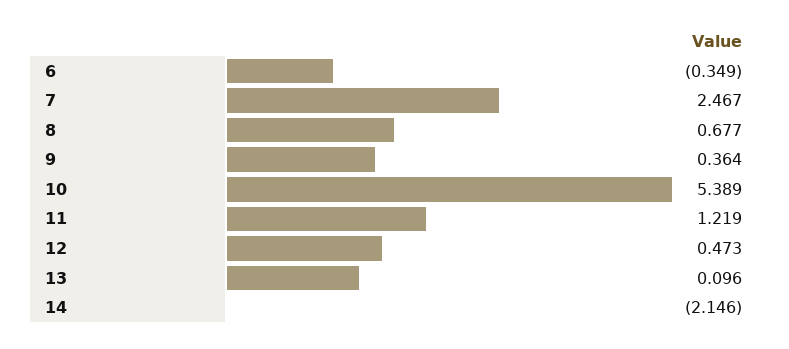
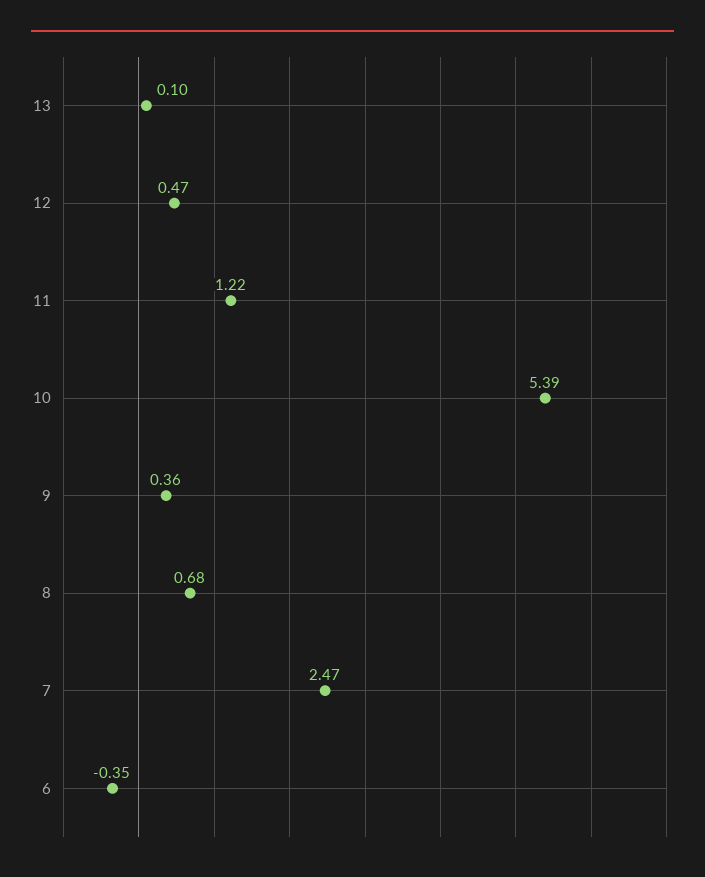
14: -2.146 -> none

